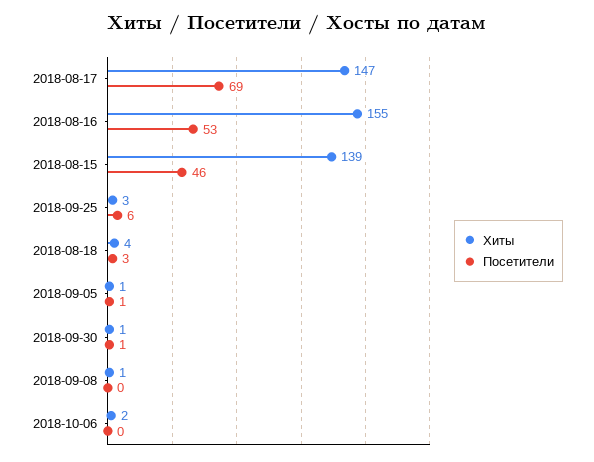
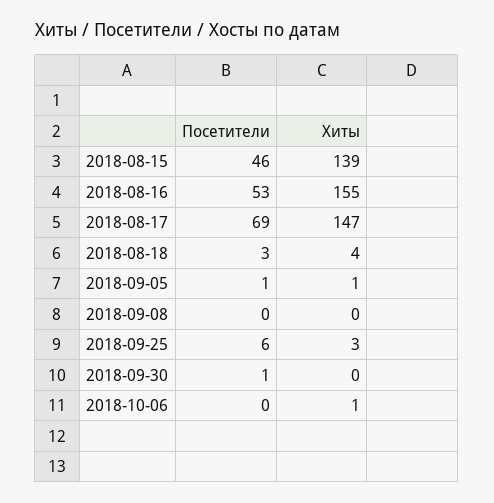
Хиты, 2018-09-30: 1 -> 0
Хиты, 2018-09-08: 1 -> 0
Хиты, 2018-10-06: 2 -> 1

